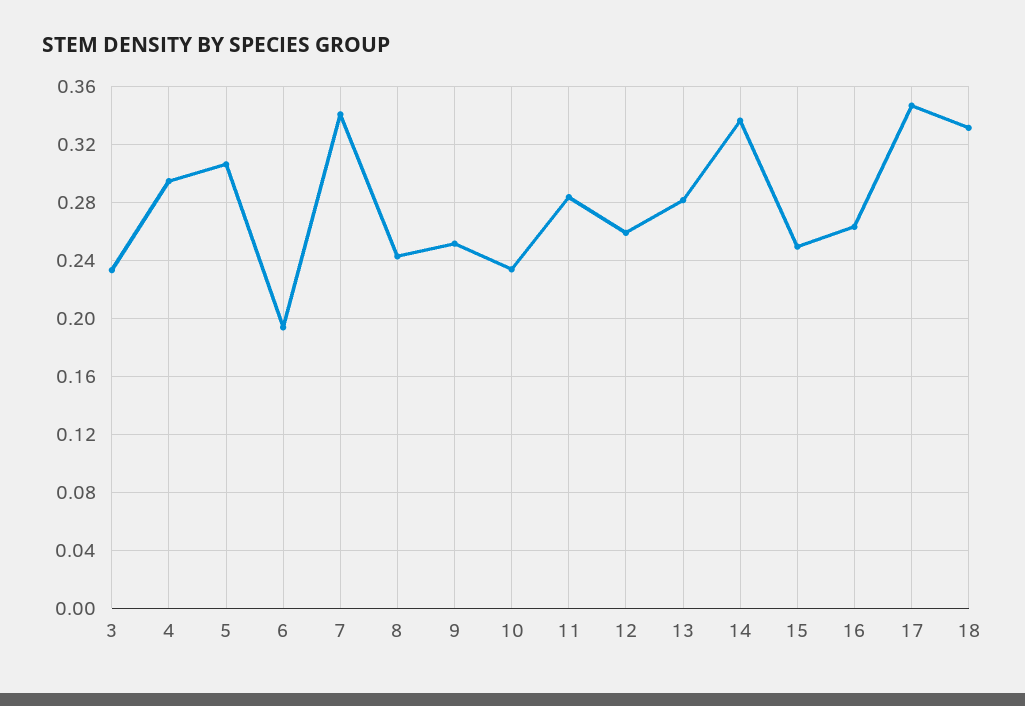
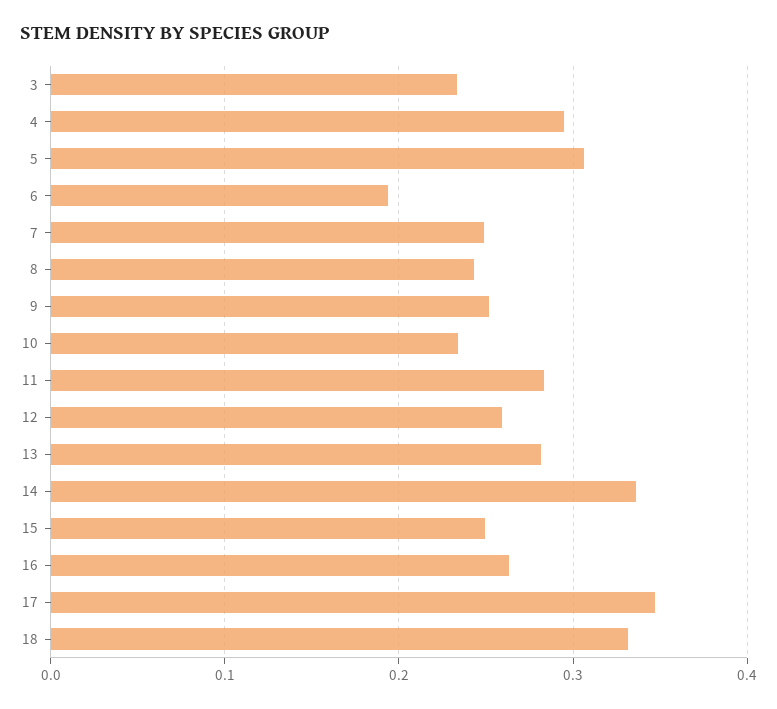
7: 0.34 -> 0.25

